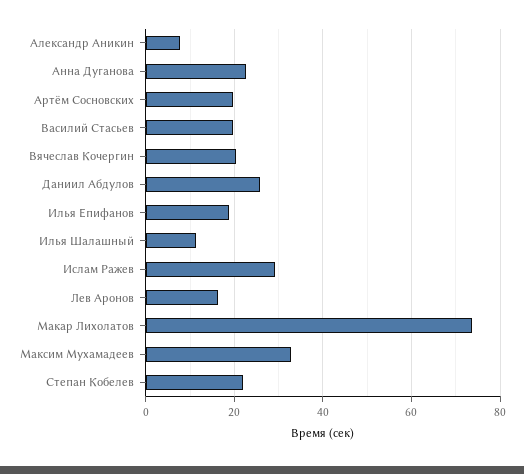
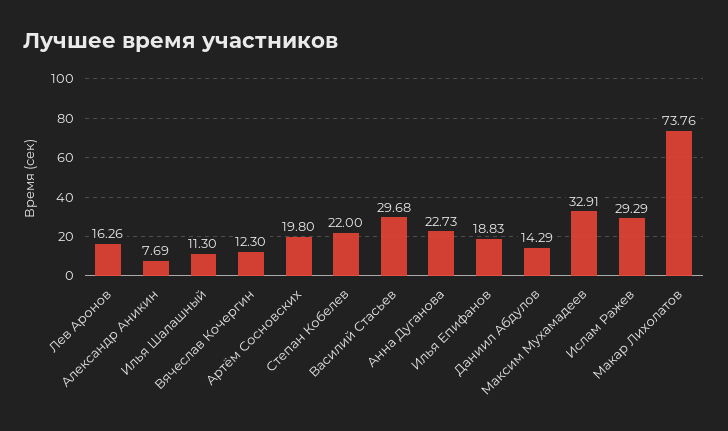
Василий Стасьев: 20 -> 29.68
Вячеслав Кочергин: 20 -> 12.3
Даниил Абдулов: 26 -> 14.29

